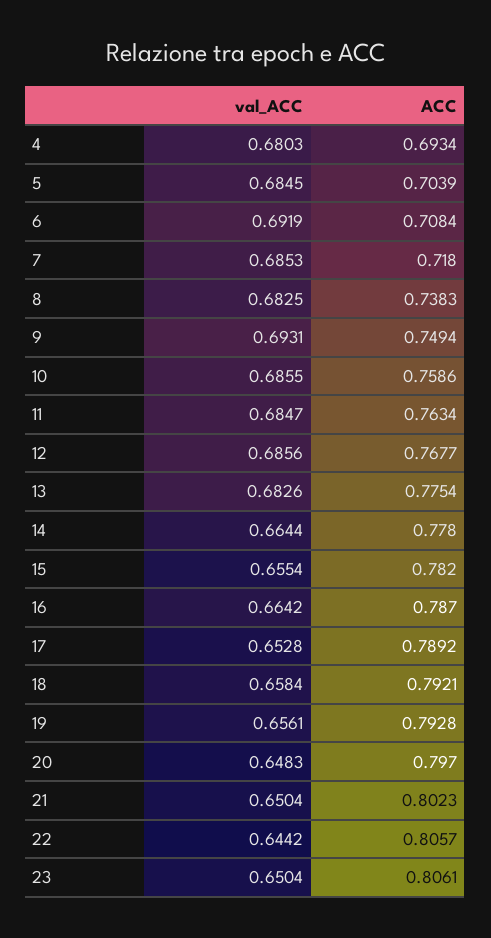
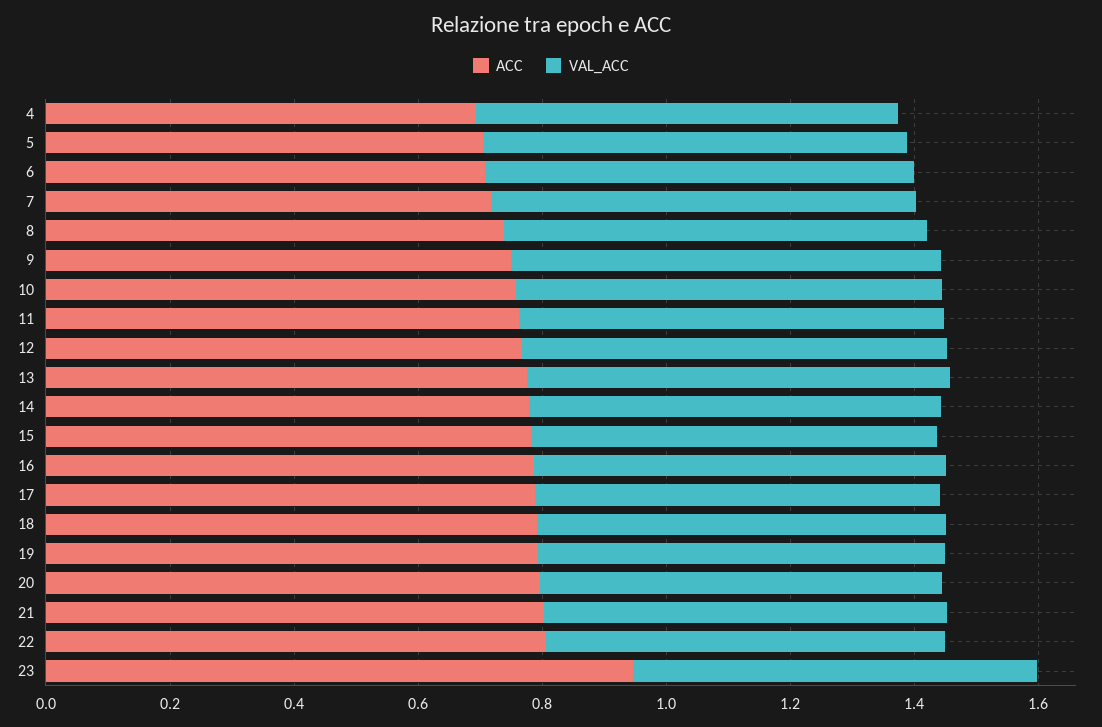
ACC, 23: 0.8061 -> 0.95

